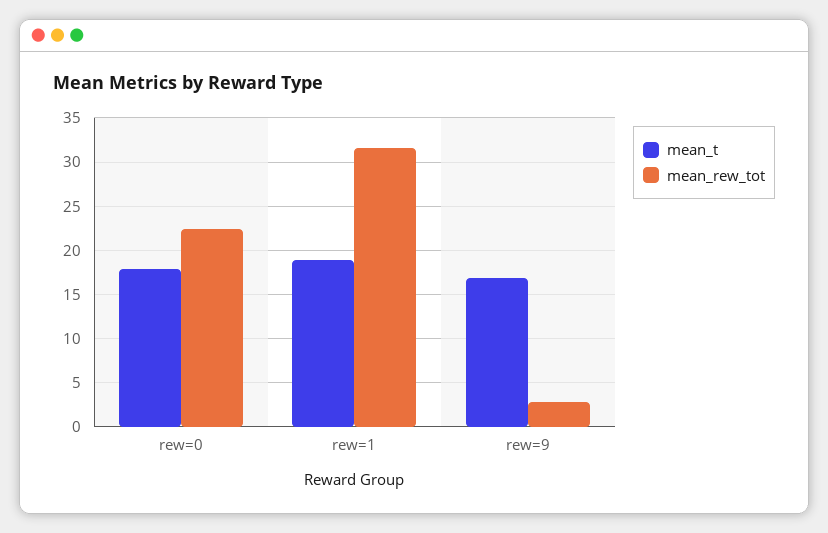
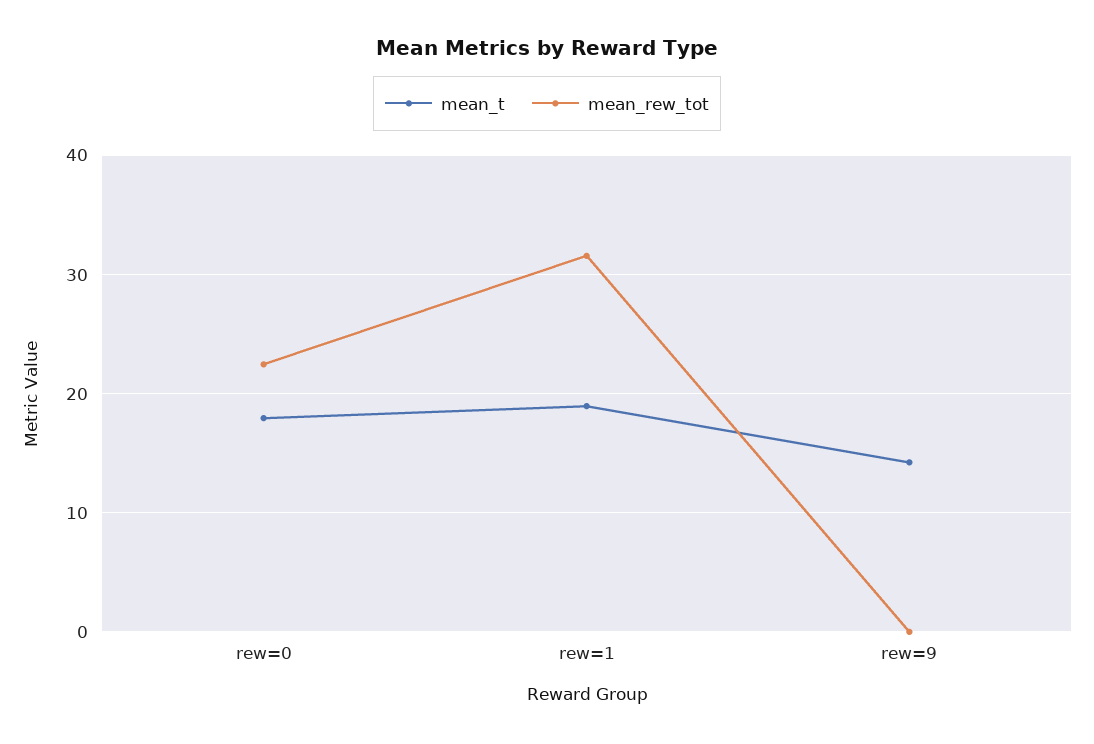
mean_t, rew=9: 17 -> 14
mean_rew_tot, rew=9: 3 -> 0

